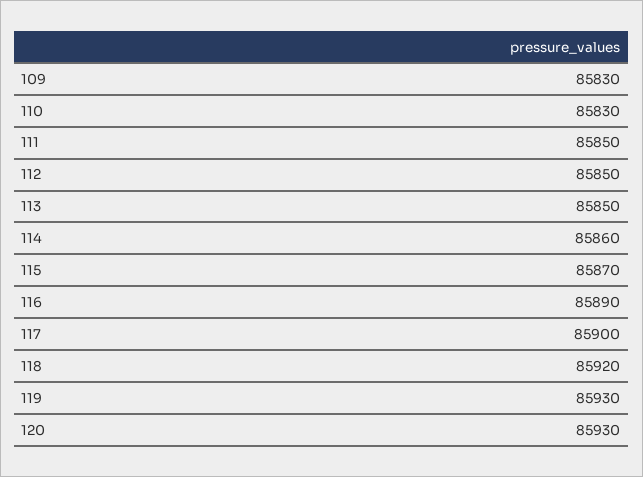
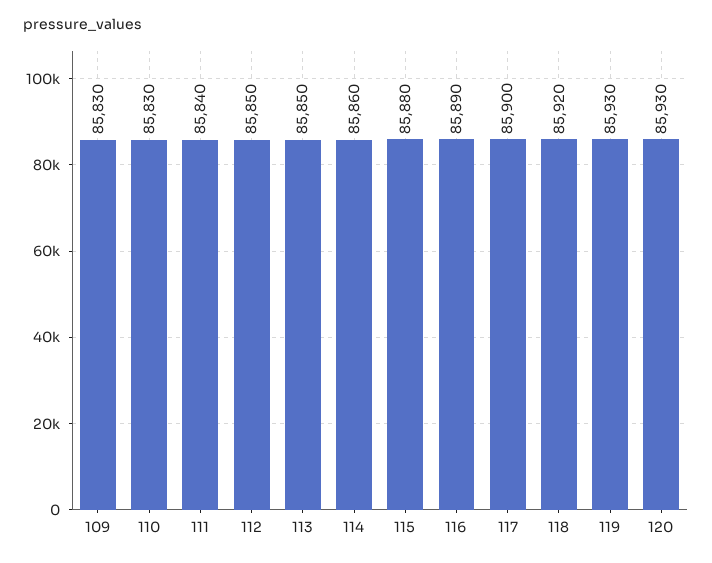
111: 85850 -> 85840
115: 85870 -> 85880

